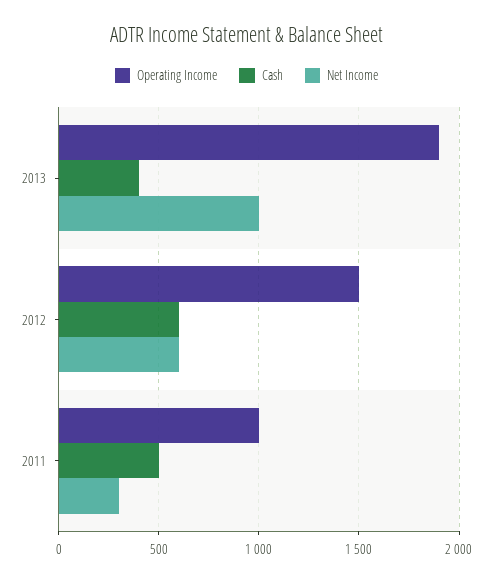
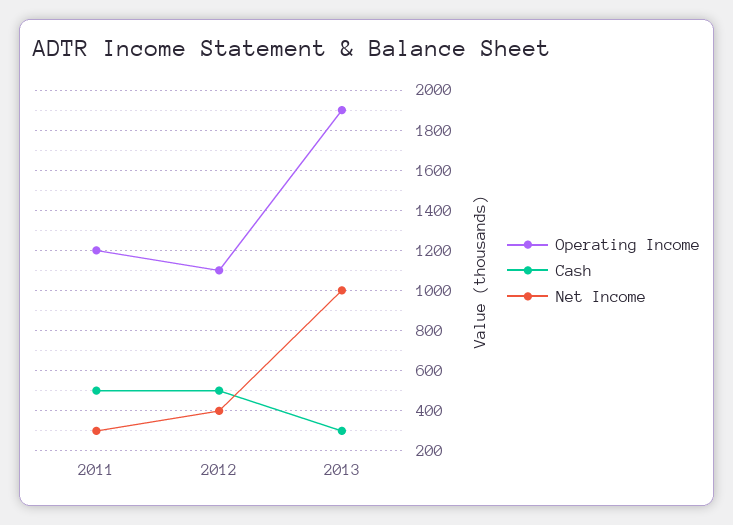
Cash, 2013: 400 -> 300
Operating Income, 2012: 1500 -> 1100
Cash, 2012: 600 -> 500
Net Income, 2012: 600 -> 400
Operating Income, 2011: 1000 -> 1200

